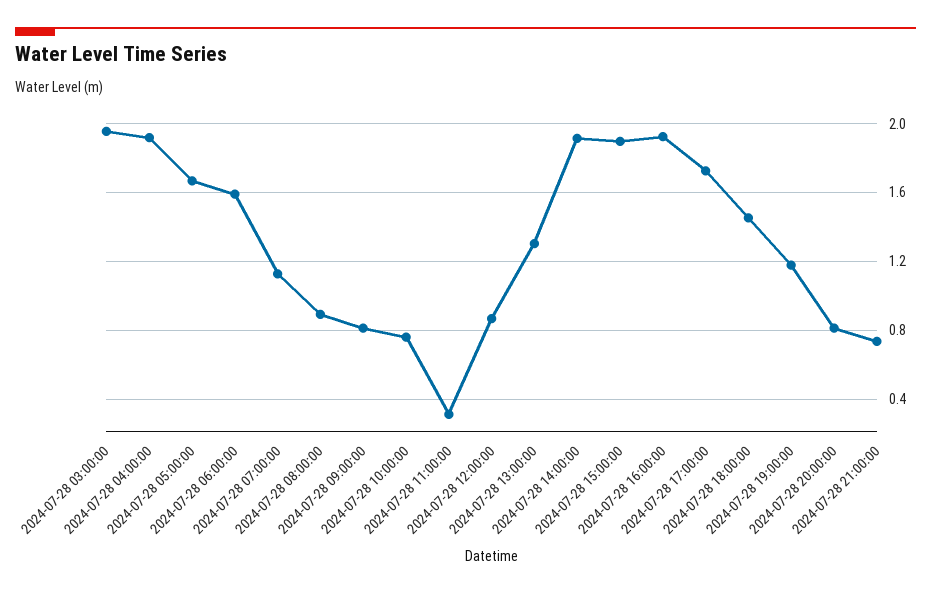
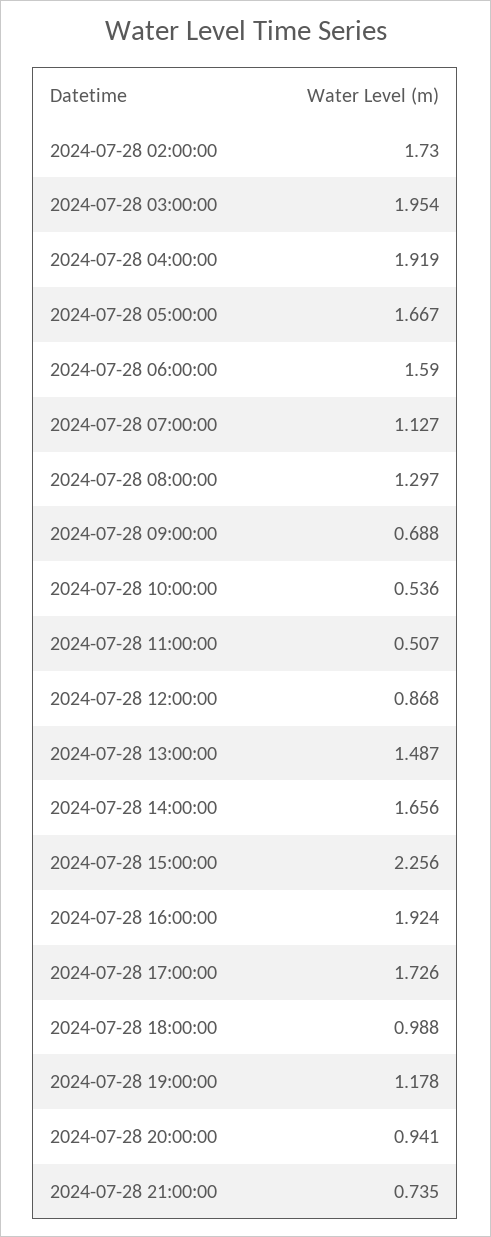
2024-07-28 08:00:00: 0.9 -> 1.297
2024-07-28 09:00:00: 0.8 -> 0.688
2024-07-28 10:00:00: 0.75 -> 0.536
2024-07-28 11:00:00: 0.3 -> 0.507
2024-07-28 13:00:00: 1.3 -> 1.487
2024-07-28 14:00:00: 1.9 -> 1.656
2024-07-28 15:00:00: 1.9 -> 2.256
2024-07-28 18:00:00: 1.45 -> 0.988
2024-07-28 20:00:00: 0.8 -> 0.941
2024-07-28 02:00:00: none -> 1.73

